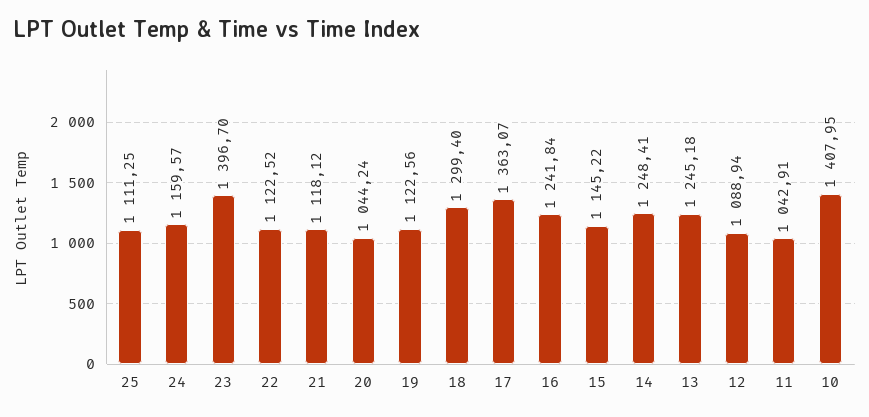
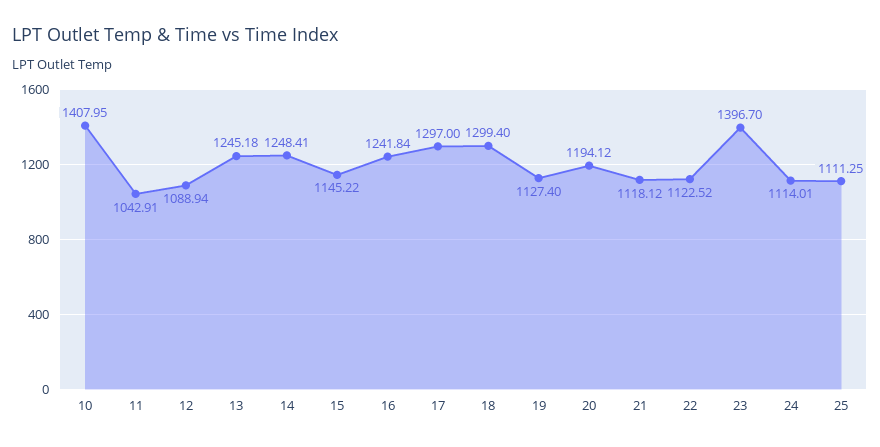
24: 1159.57 -> 1114.01
20: 1044.24 -> 1194.12
19: 1122.56 -> 1127.4
17: 1363.07 -> 1297

